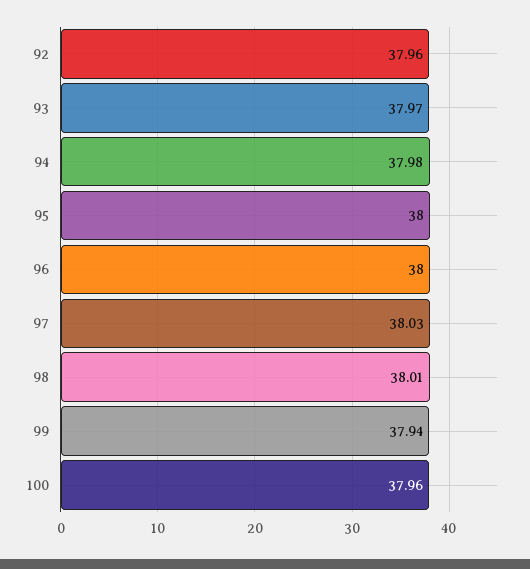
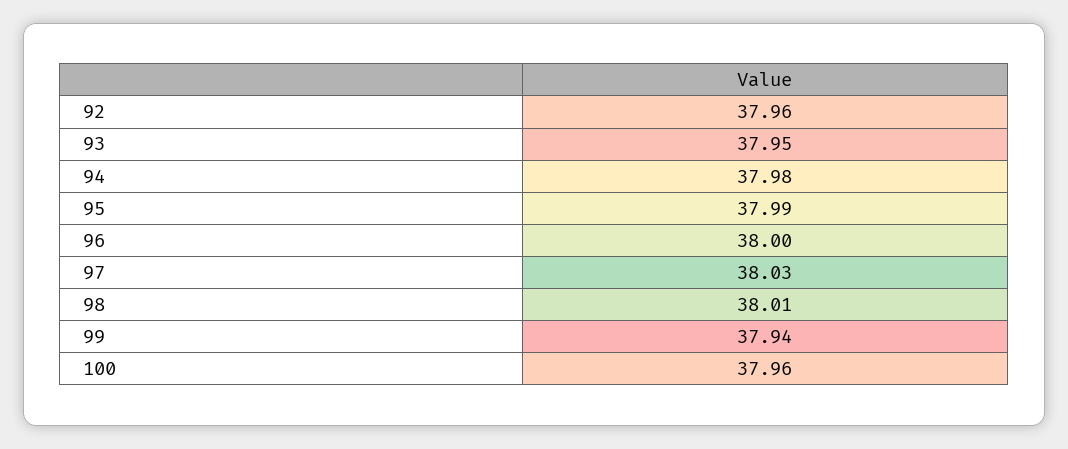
93: 37.97 -> 37.95
95: 38 -> 37.99

